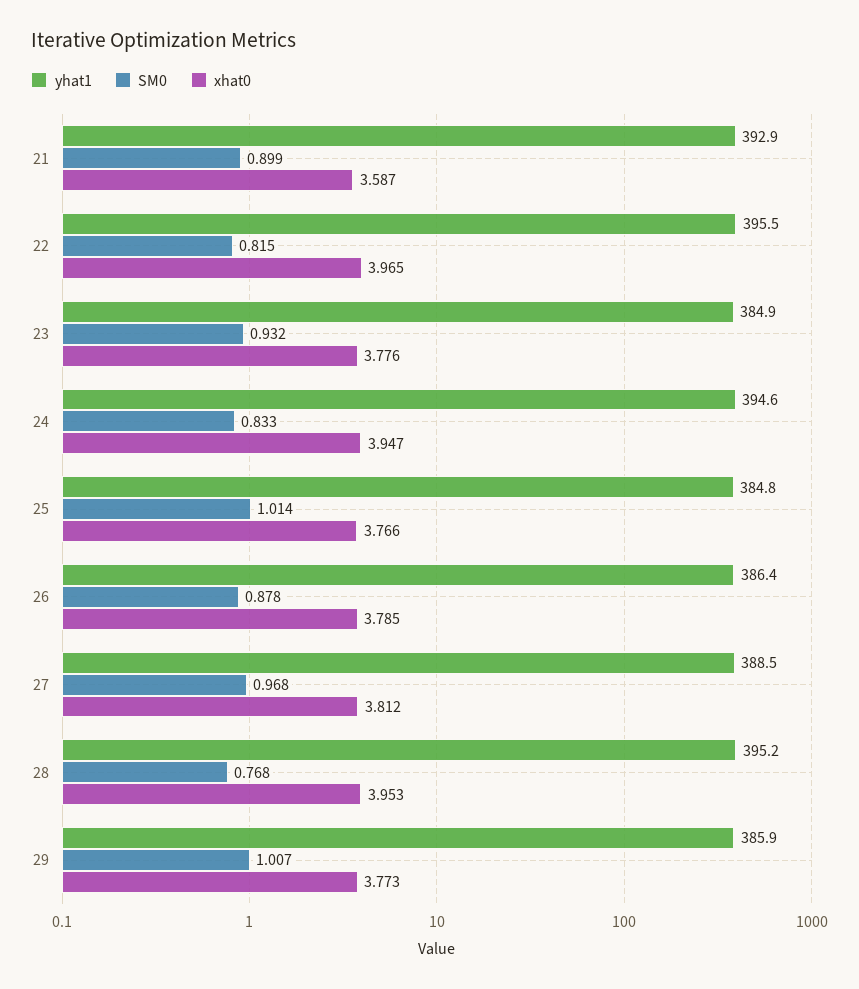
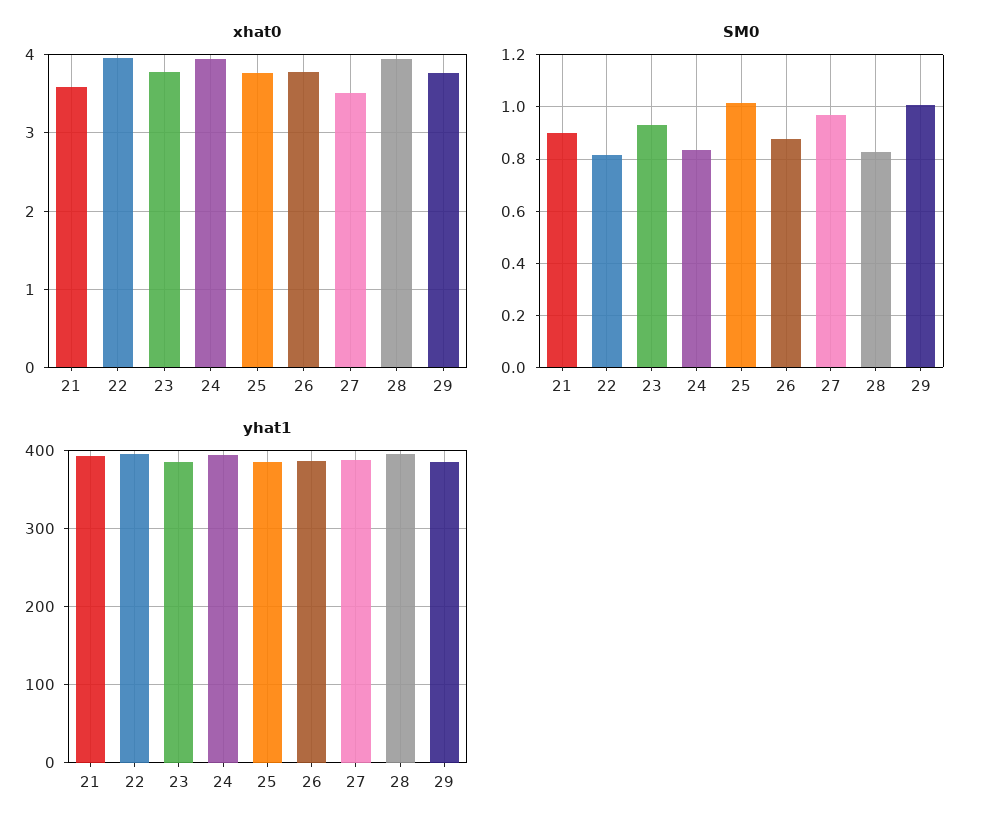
xhat0, 27: 3.812 -> 3.5
SM0, 28: 0.768 -> 0.825

